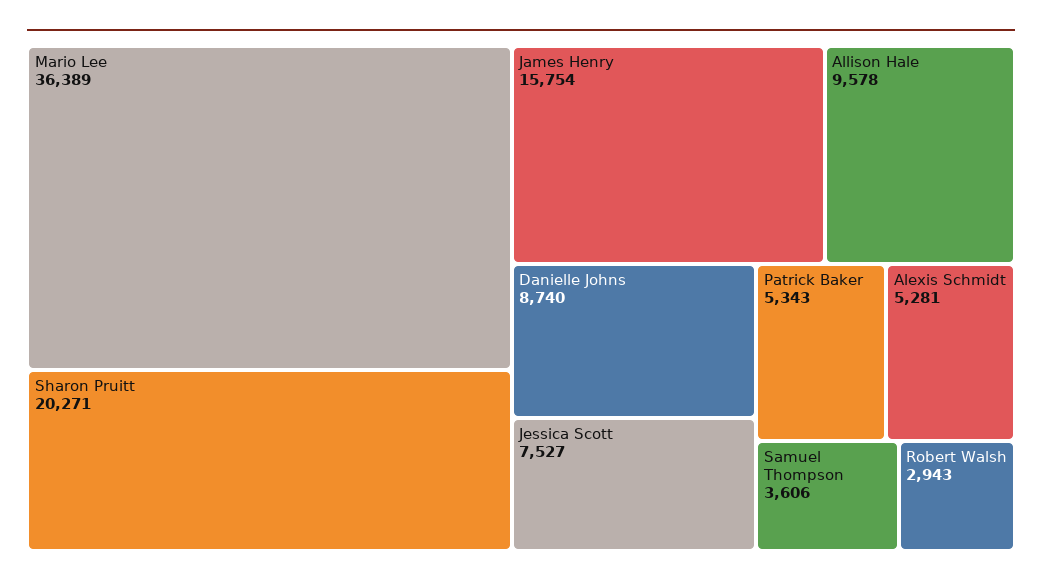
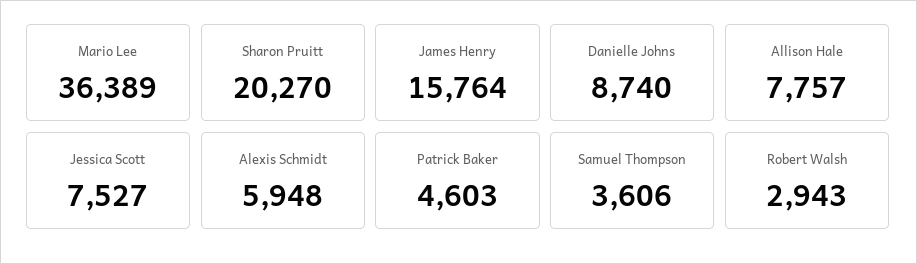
Sharon Pruitt: 20271 -> 20270
James Henry: 15754 -> 15764
Allison Hale: 9578 -> 7757
Patrick Baker: 5343 -> 4603
Alexis Schmidt: 5281 -> 5948

